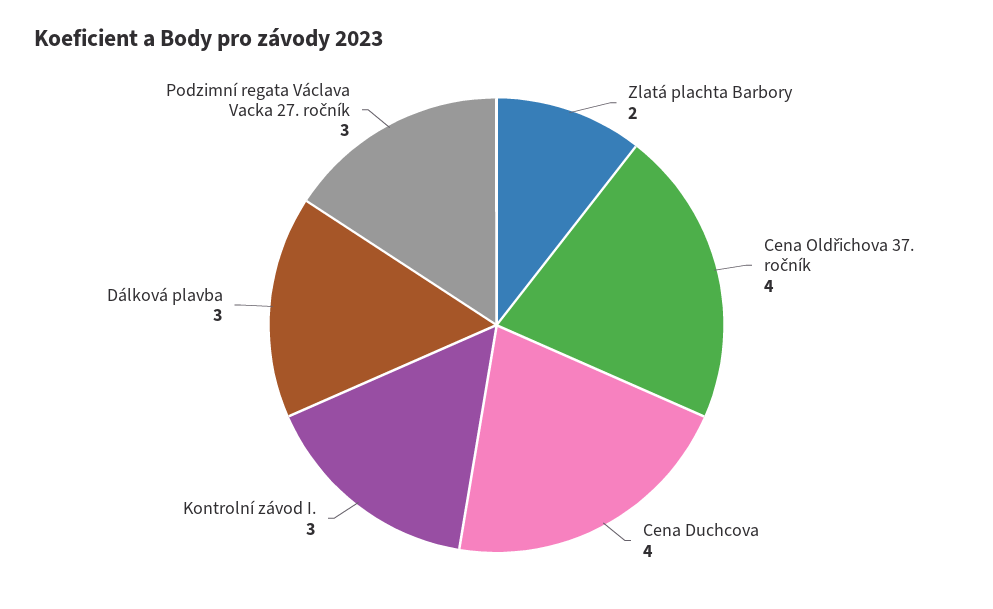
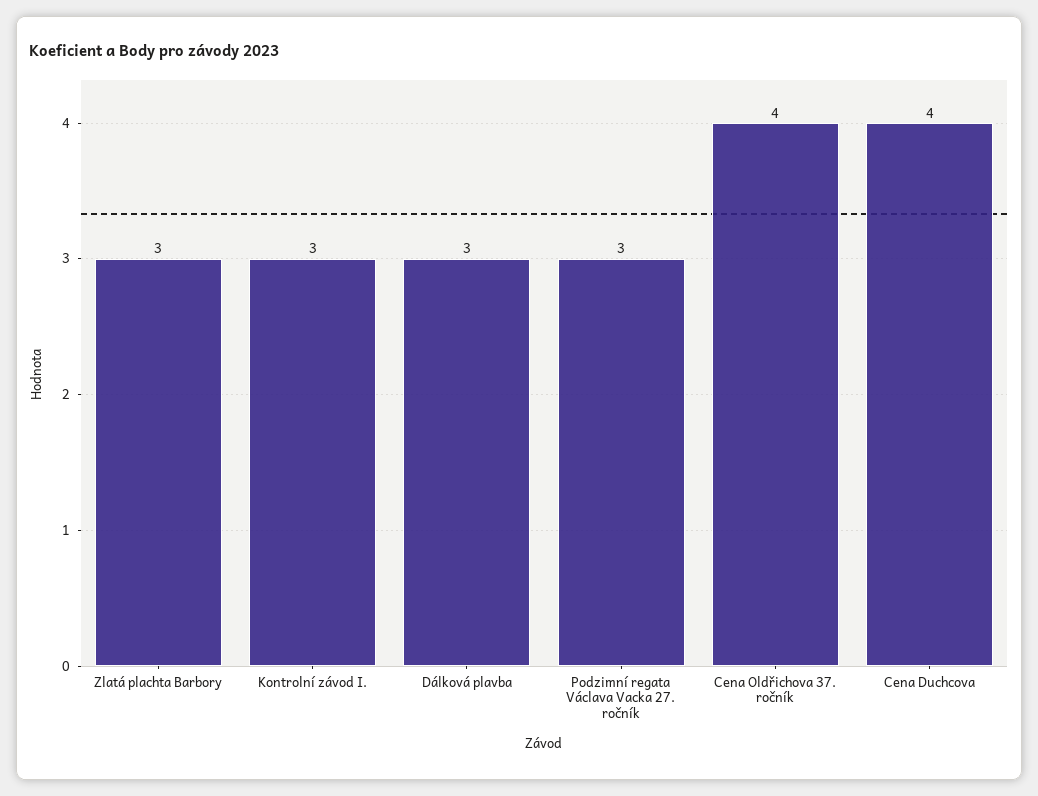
Zlatá plachta Barbory: 2 -> 3

